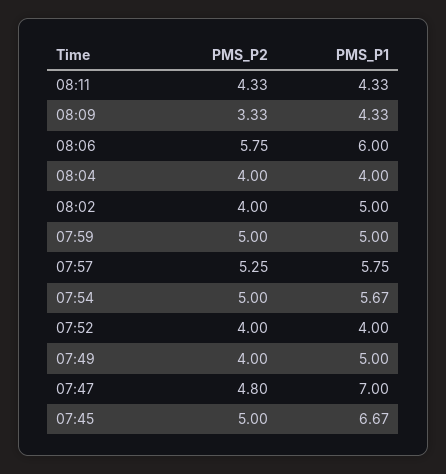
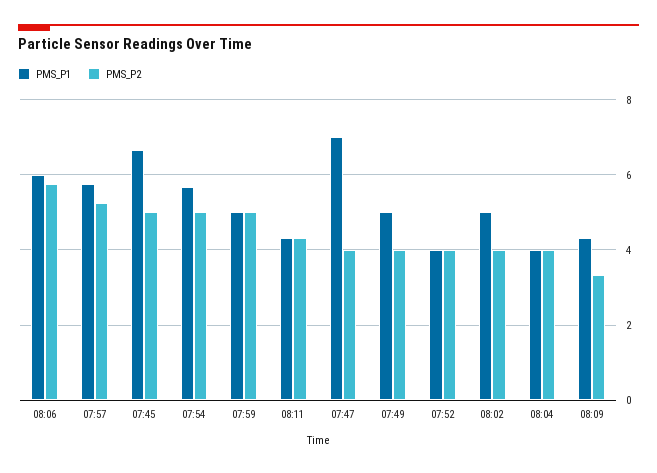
PMS_P2, 07:47: 4.8 -> 4

